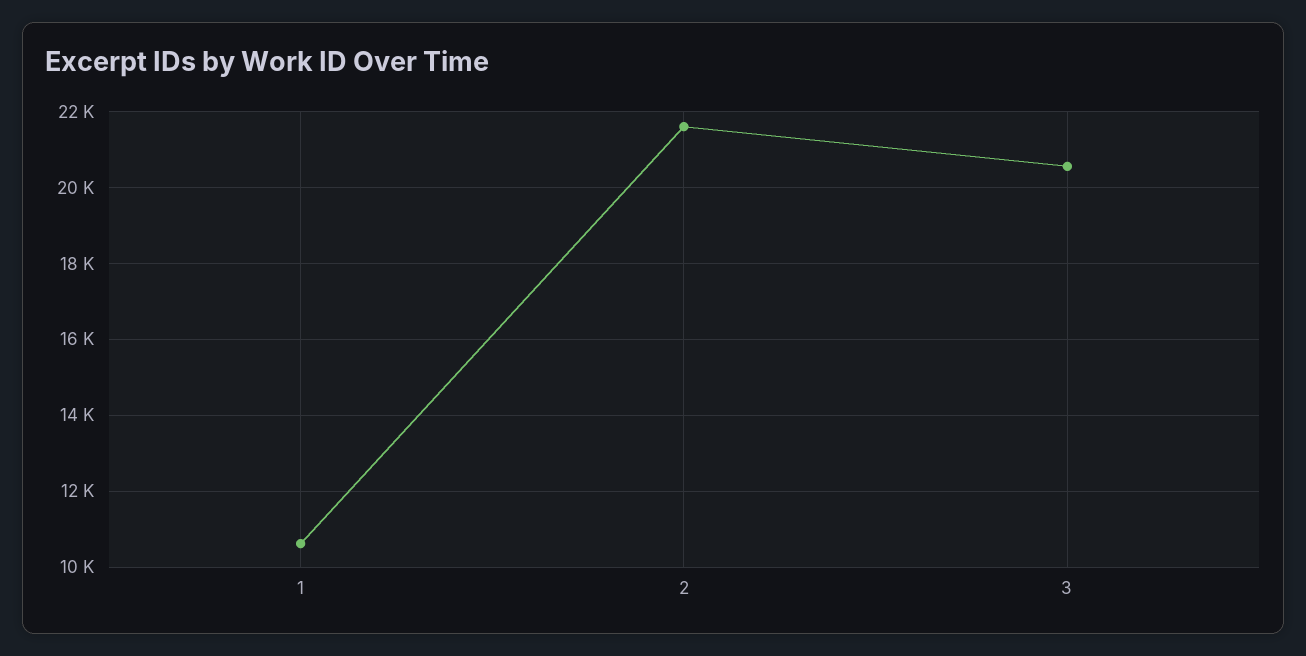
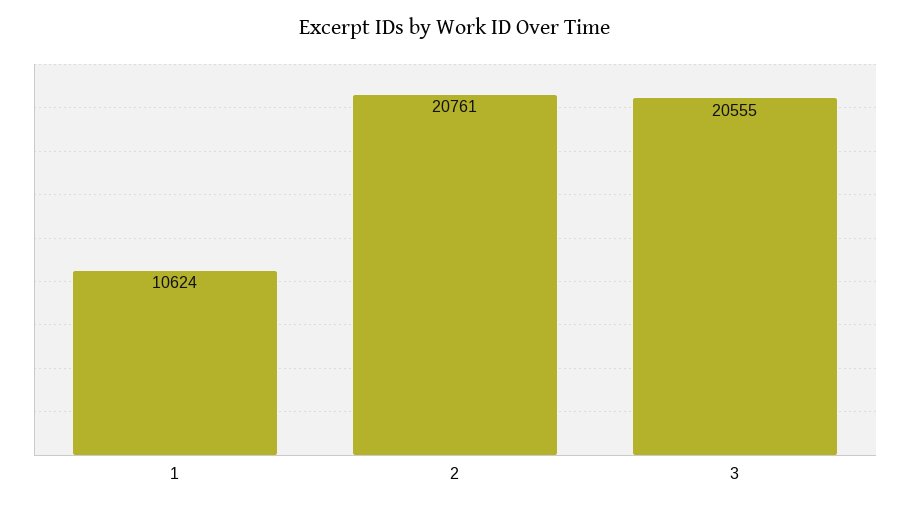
2: 21600 -> 20761

